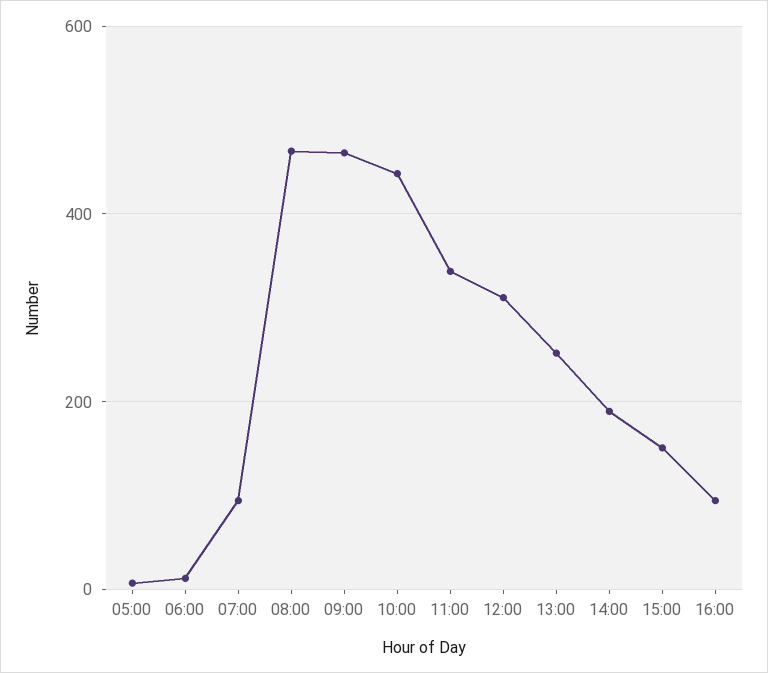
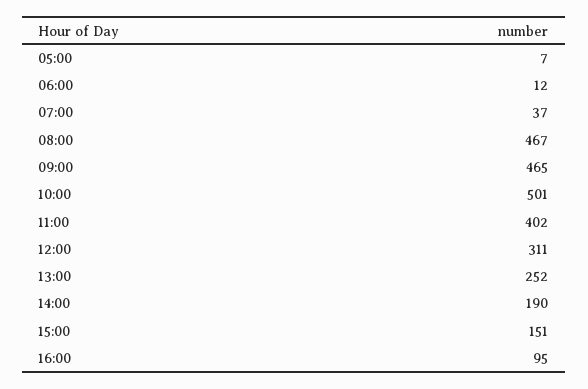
07:00: 100 -> 37
10:00: 440 -> 501
11:00: 340 -> 402

